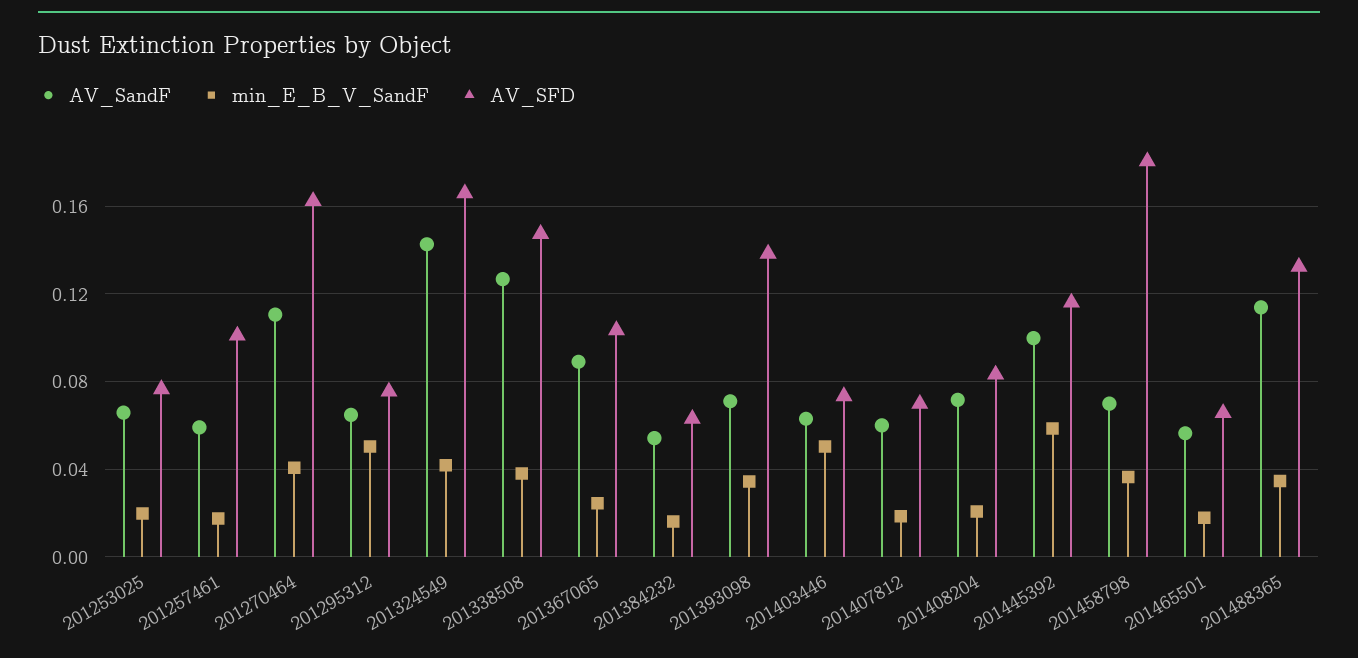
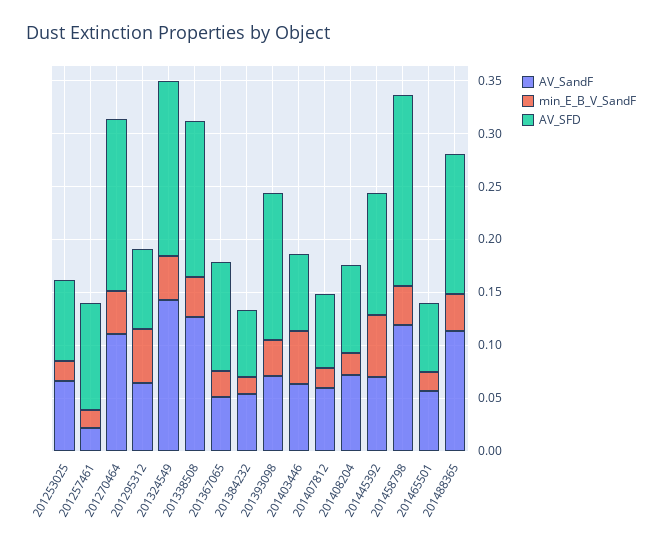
AV_SandF, 201257461: 0.06 -> 0.02
AV_SandF, 201367065: 0.09 -> 0.05
AV_SandF, 201445392: 0.1 -> 0.07
AV_SandF, 201458798: 0.07 -> 0.12

